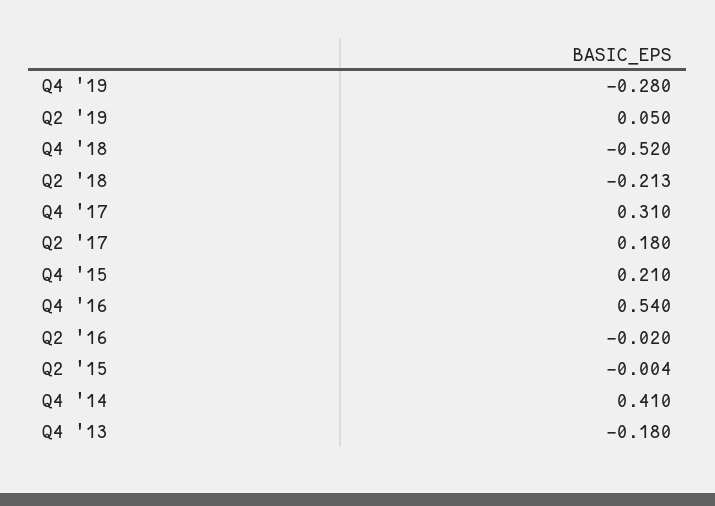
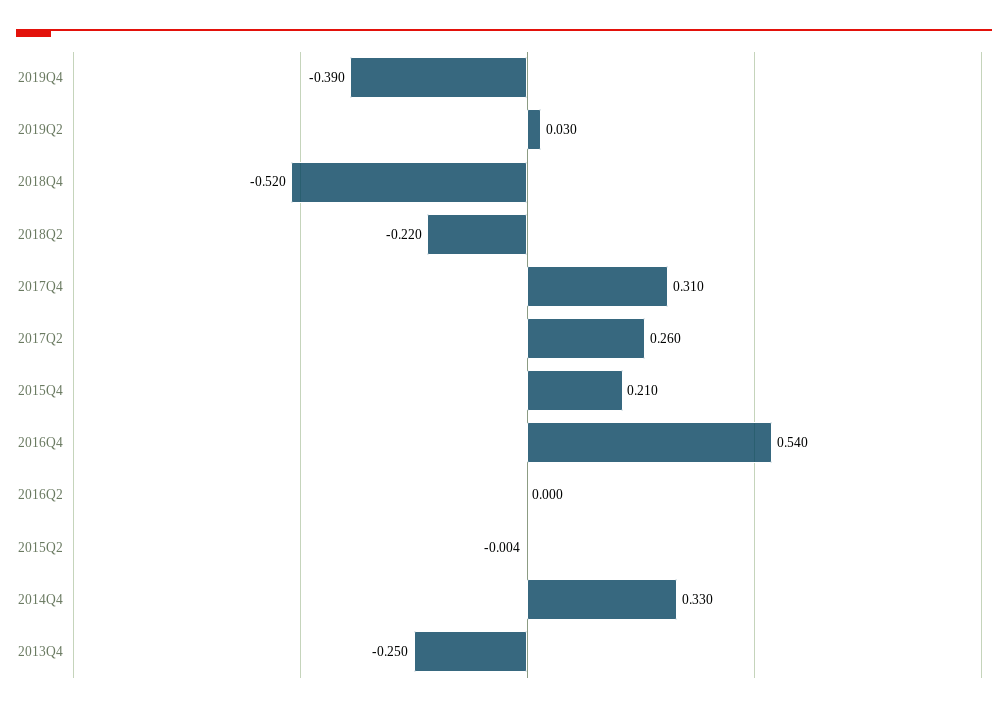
Q4 '19: -0.28 -> -0.39
Q2 '19: 0.05 -> 0.03
Q2 '18: -0.213 -> -0.22
Q2 '17: 0.18 -> 0.26
Q2 '16: -0.02 -> 0
Q4 '14: 0.41 -> 0.33
Q4 '13: -0.18 -> -0.25

